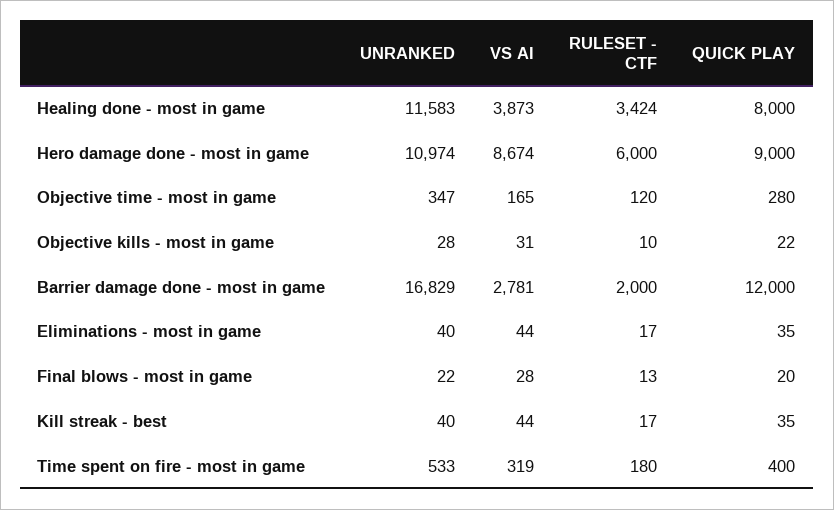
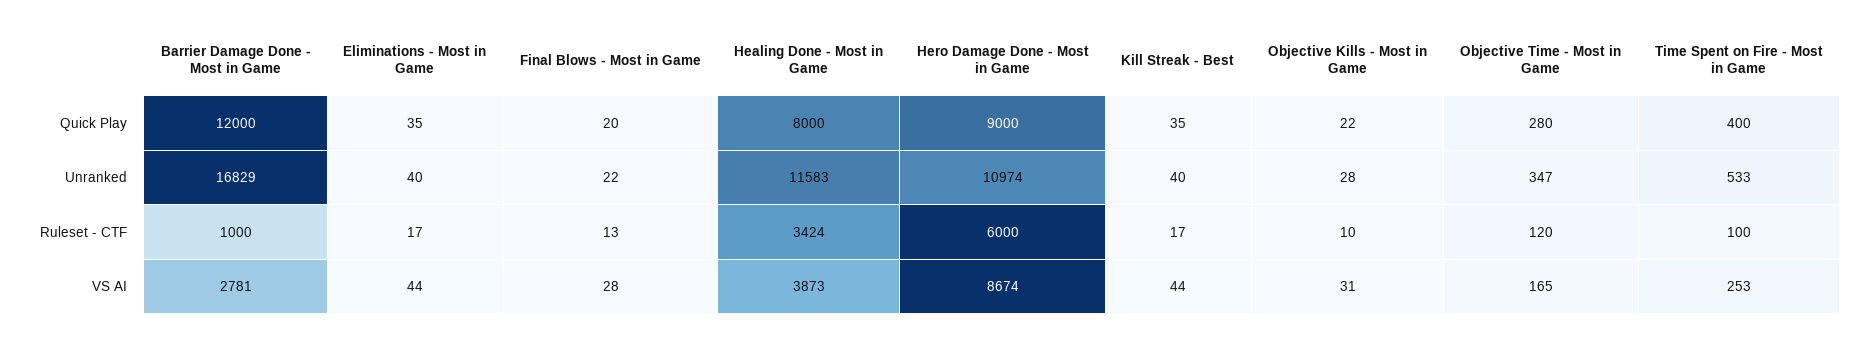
RULESET - CTF, Barrier damage done - most in game: 2000 -> 1000
VS AI, Time spent on fire - most in game: 319 -> 253
RULESET - CTF, Time spent on fire - most in game: 180 -> 100

